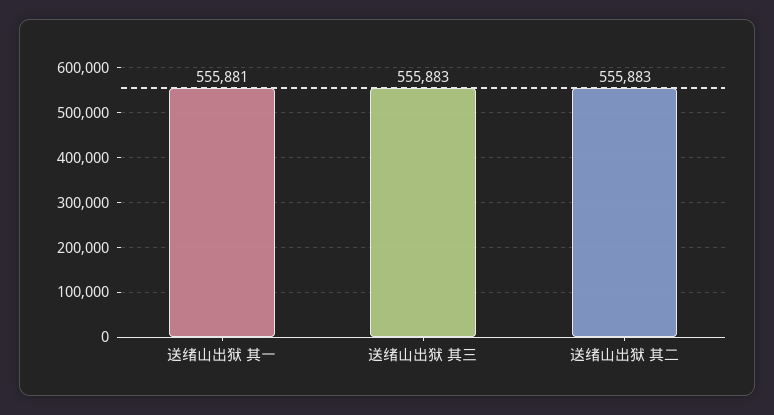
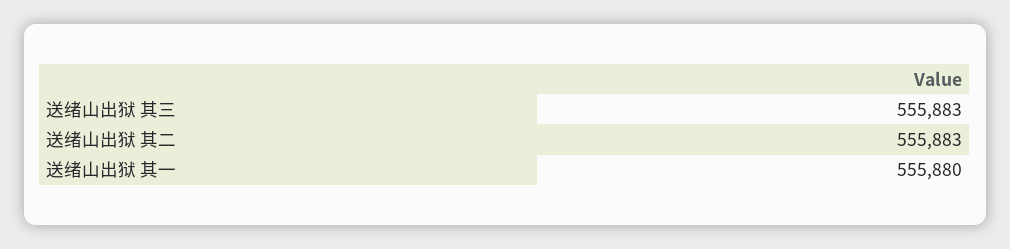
送绪山出狱 其一: 555881 -> 555880

